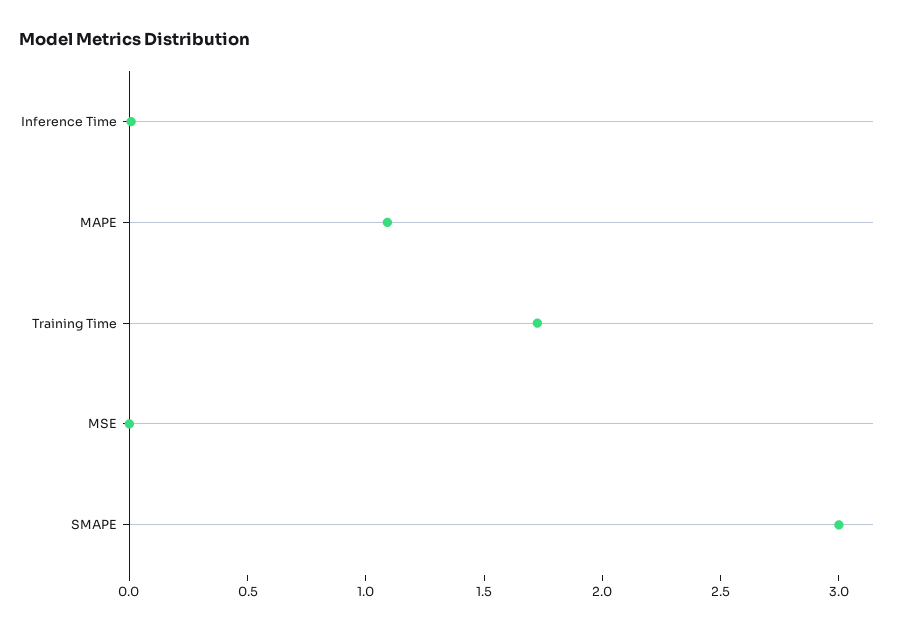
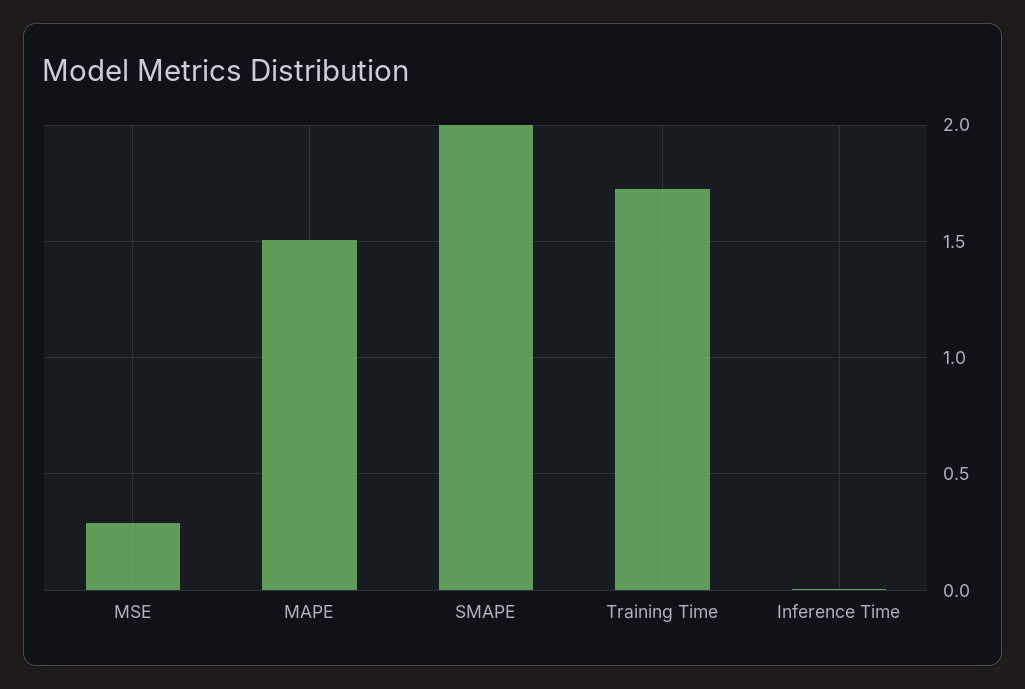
MAPE: 1.1 -> 1.5
MSE: 0 -> 0.3
SMAPE: 3 -> 2

